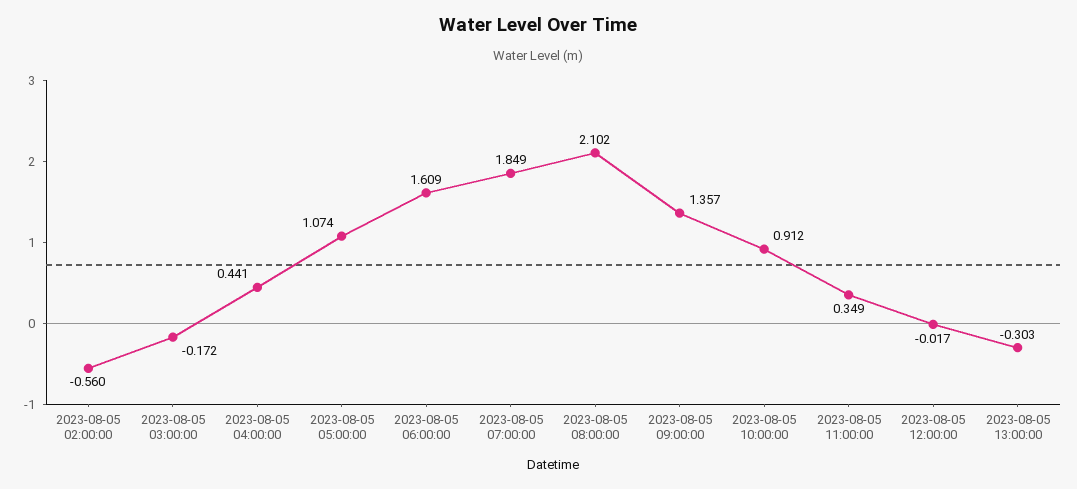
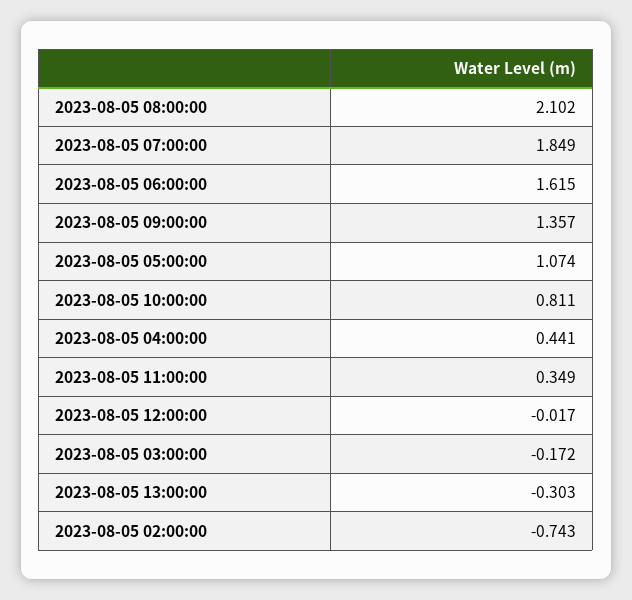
2023-08-05 02:00:00: -0.56 -> -0.743
2023-08-05 06:00:00: 1.609 -> 1.615
2023-08-05 10:00:00: 0.912 -> 0.811

